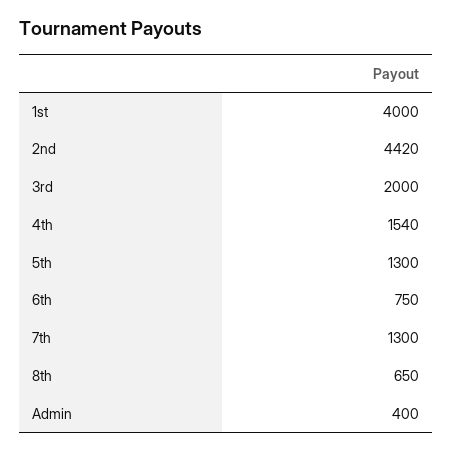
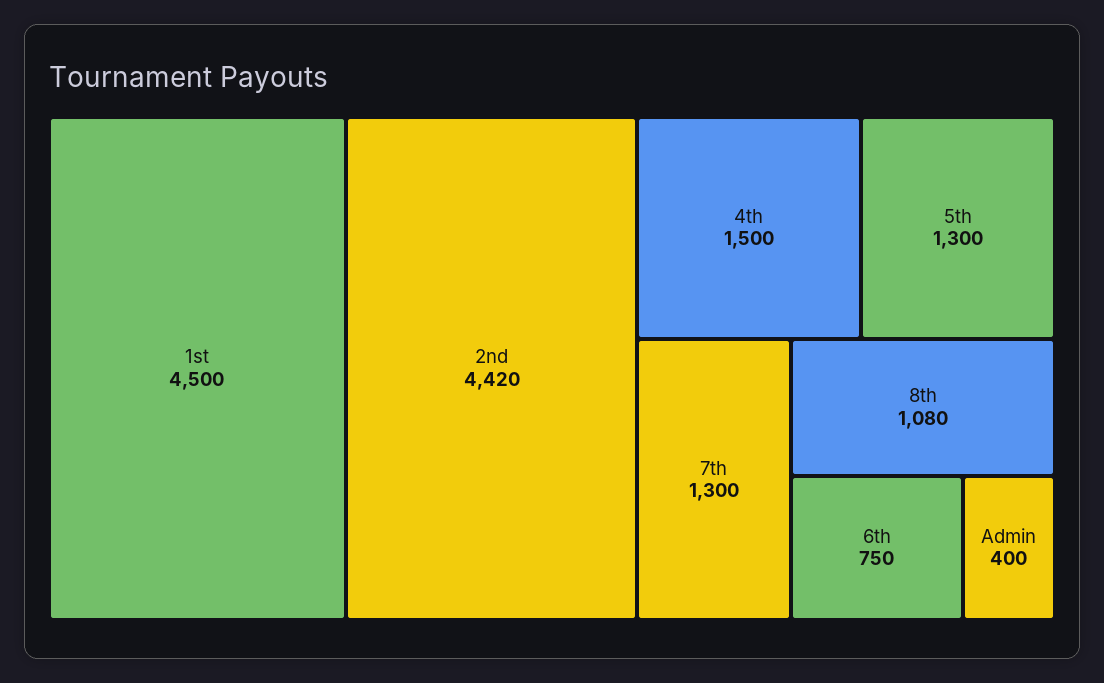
1st: 4000 -> 4500
3rd: 2000 -> none
4th: 1540 -> 1500
8th: 650 -> 1080

